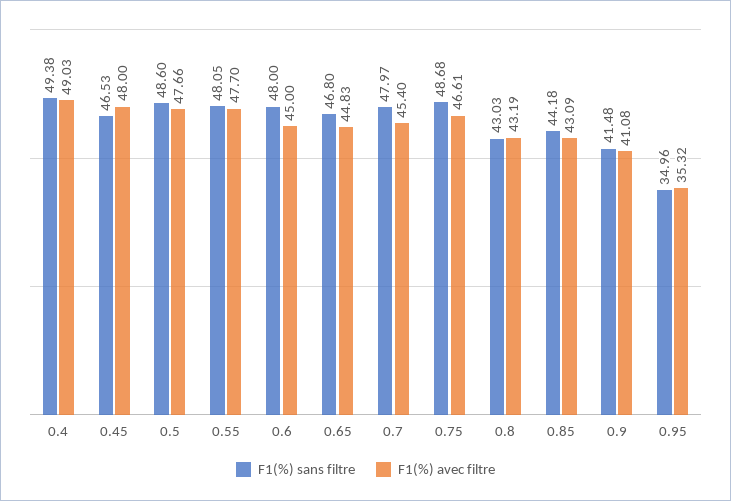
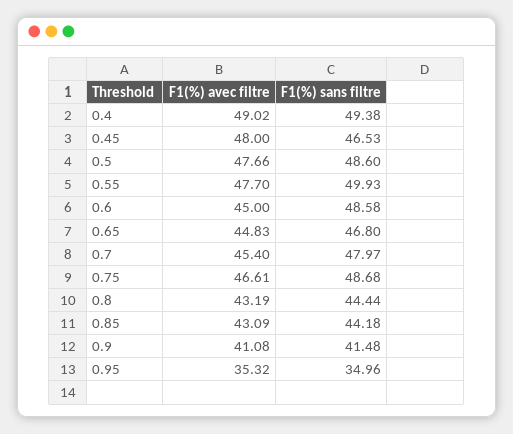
F1(%) avec filtre, 0.4: 49.03 -> 49.02
F1(%) sans filtre, 0.55: 48.05 -> 49.93
F1(%) sans filtre, 0.6: 48 -> 48.58
F1(%) sans filtre, 0.8: 43.03 -> 44.44

